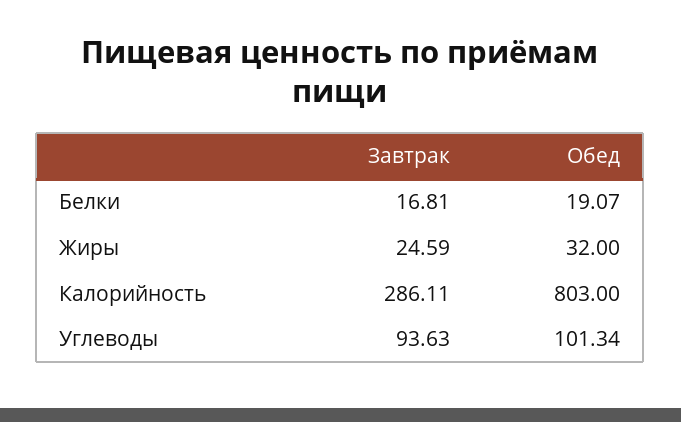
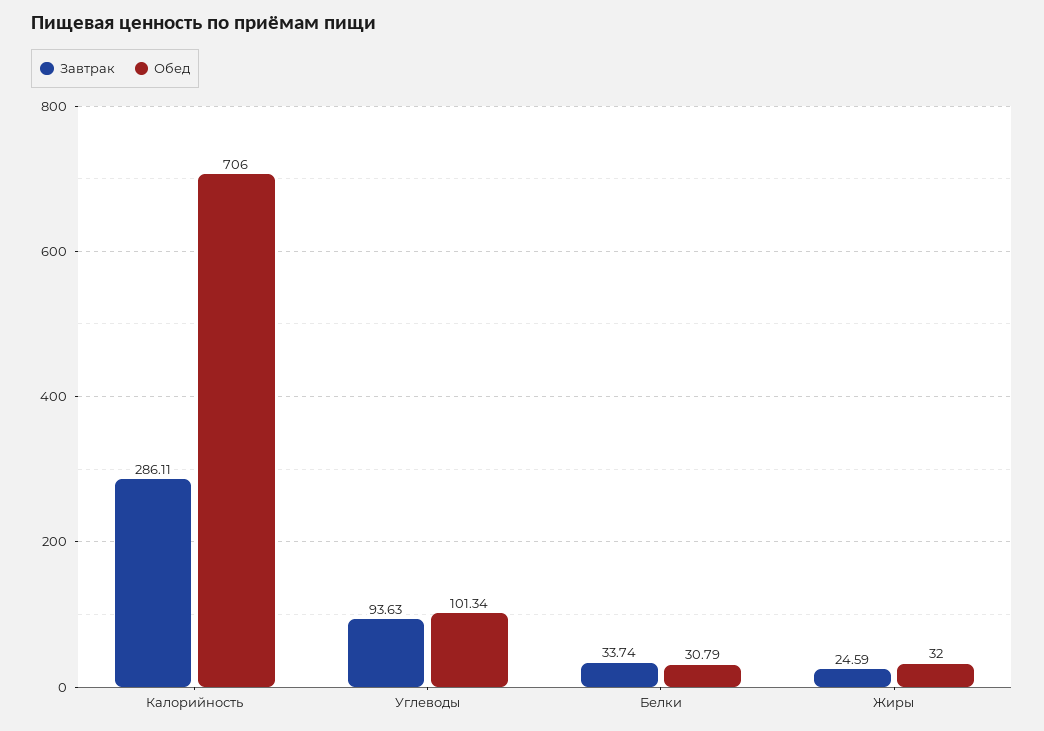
Завтрак, Белки: 16.81 -> 33.74
Обед, Белки: 19.07 -> 30.79
Обед, Калорийность: 803 -> 706

